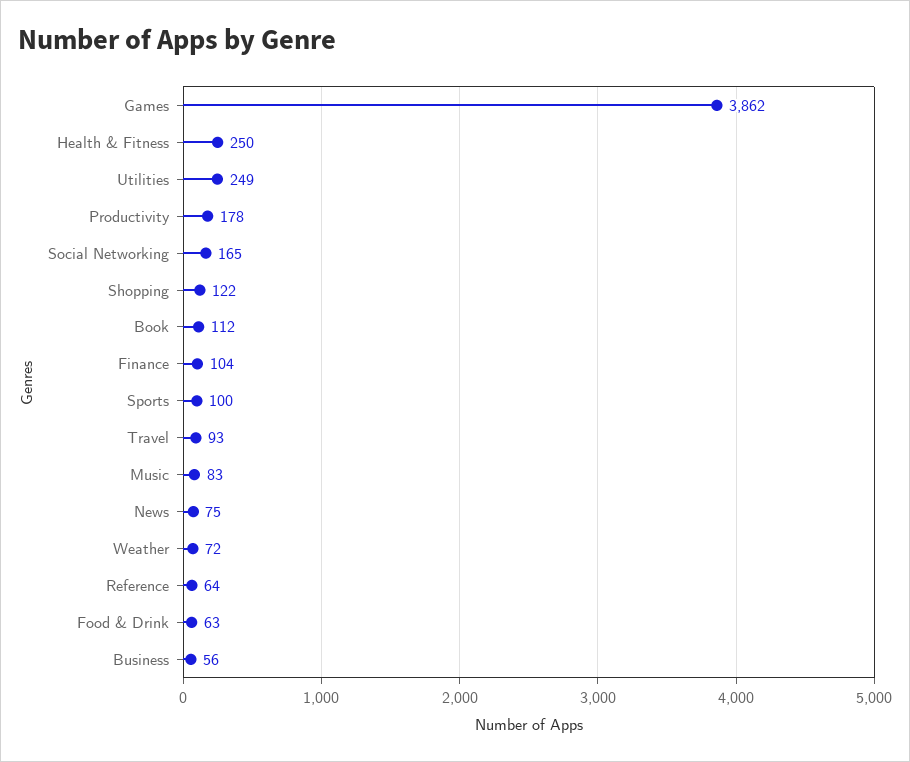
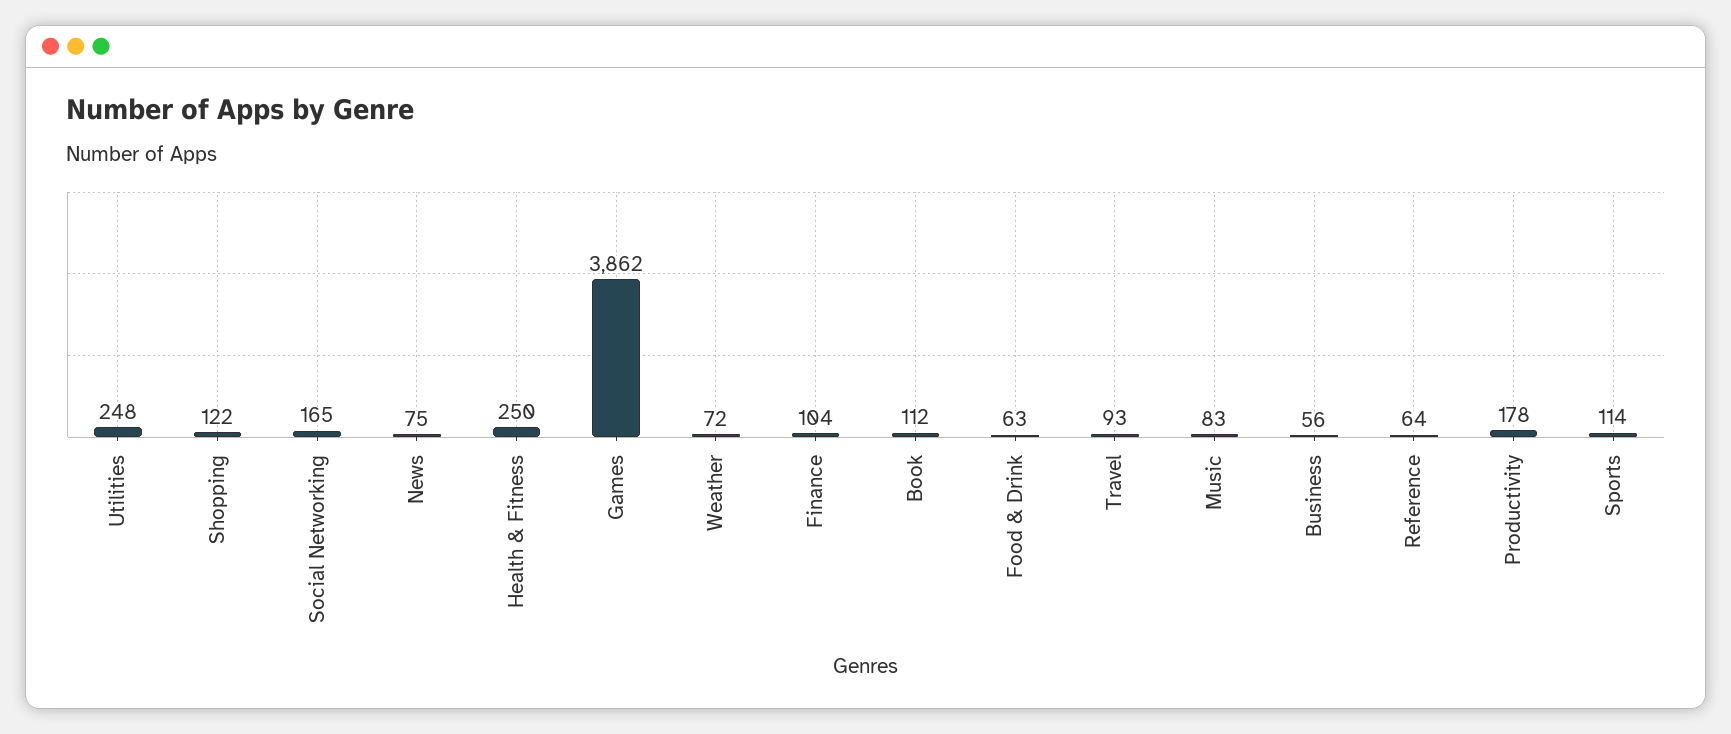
Utilities: 249 -> 248
Sports: 100 -> 114

